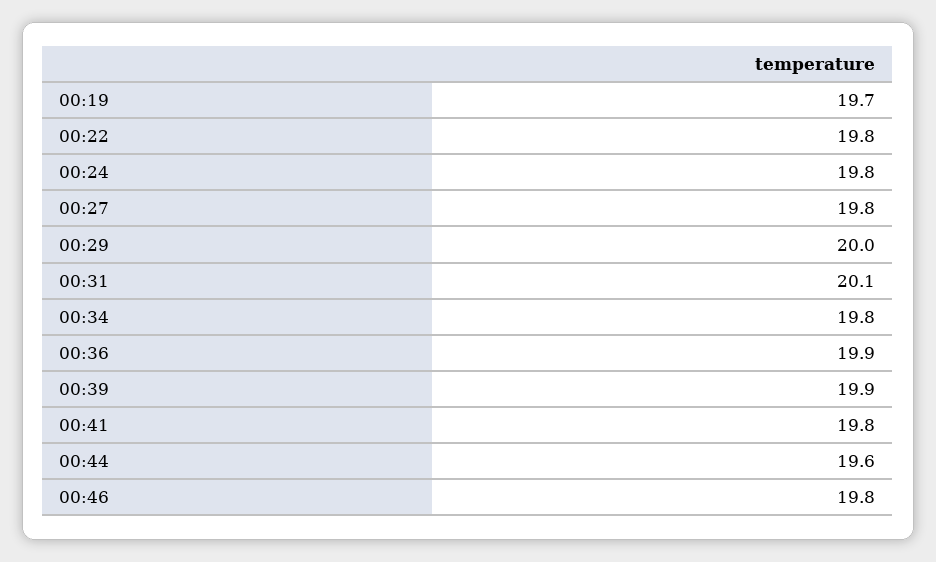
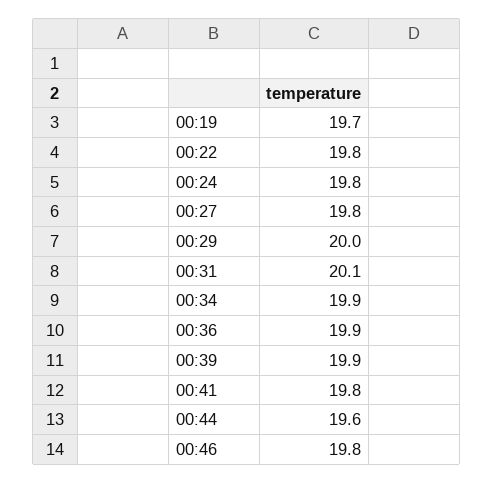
00:34: 19.8 -> 19.9

